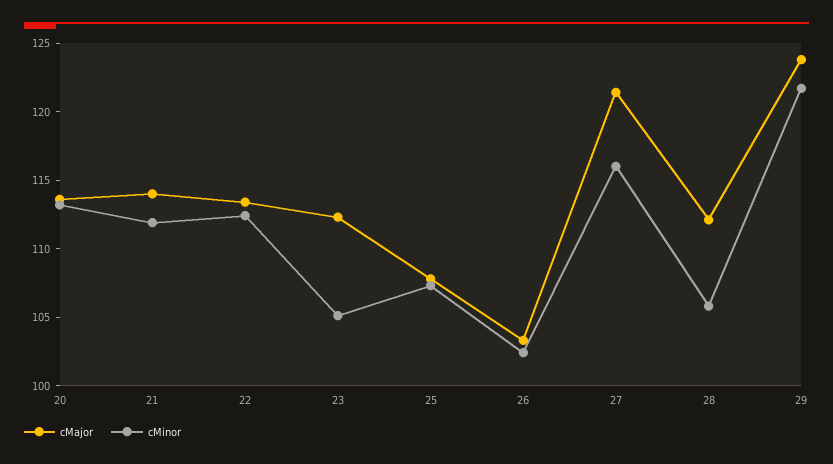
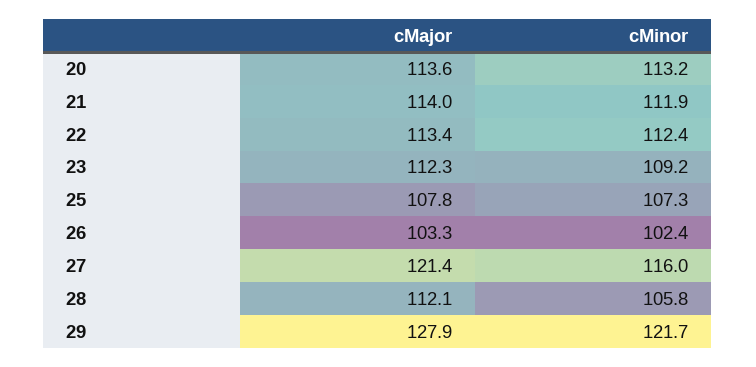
cMinor, 23: 105 -> 109.2
cMajor, 29: 124 -> 127.9

